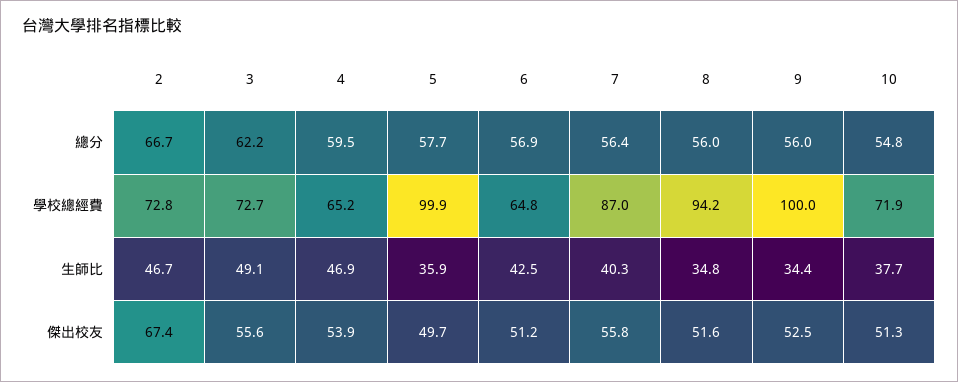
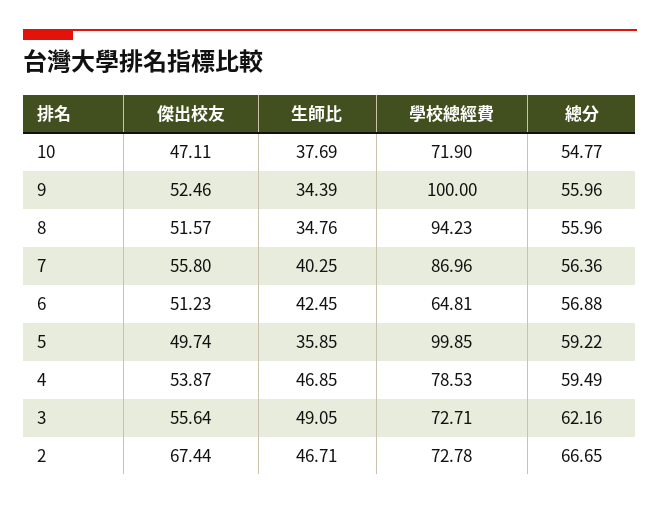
5, 總分: 57.7 -> 59.22
4, 學校總經費: 65.2 -> 78.53
10, 傑出校友: 51.3 -> 47.11

